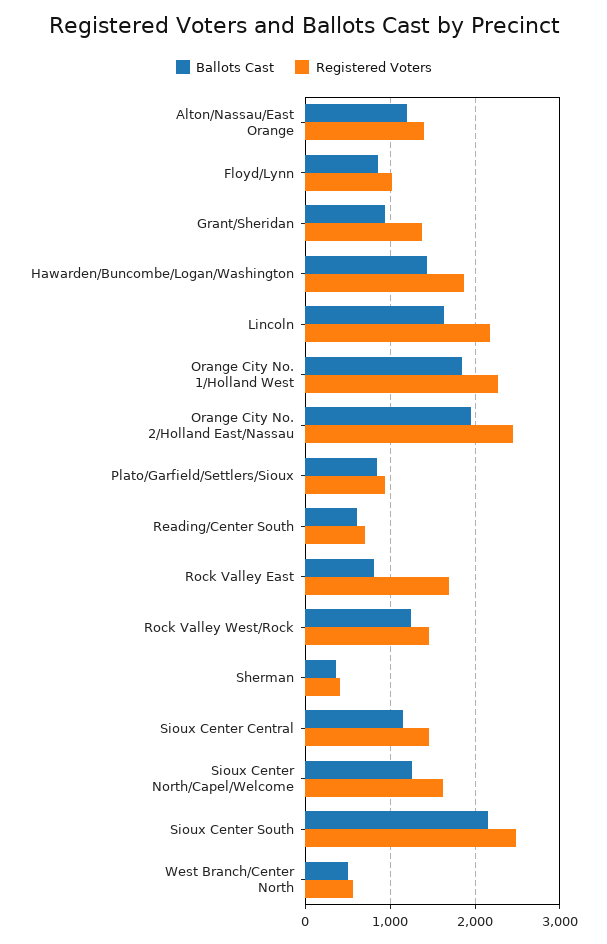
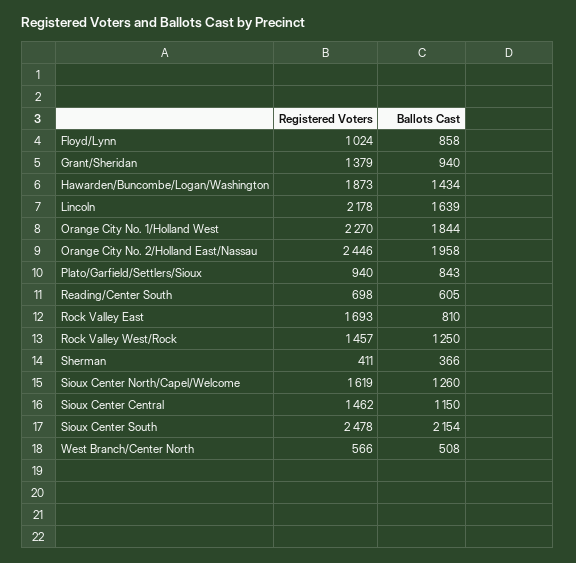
Ballots Cast, Alton/Nassau/East Orange: 1200 -> none
Registered Voters, Alton/Nassau/East Orange: 1400 -> none

